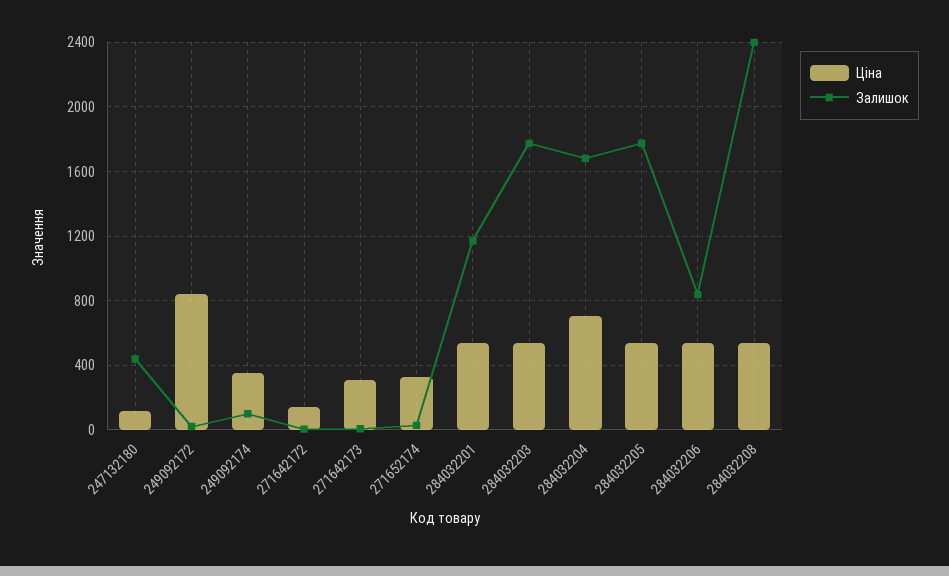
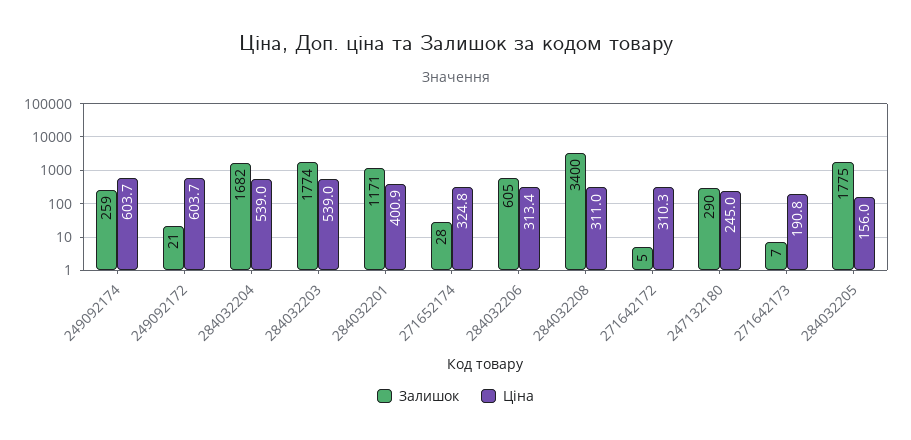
Ціна, 247132180: 100 -> 245
Залишок, 247132180: 450 -> 290
Ціна, 249092172: 850 -> 603.7
Ціна, 249092174: 350 -> 603.7
Залишок, 249092174: 100 -> 259
Ціна, 271642172: 150 -> 310.3
Ціна, 271642173: 300 -> 190.8
Ціна, 284032201: 550 -> 400.9
Ціна, 284032204: 700 -> 539
Ціна, 284032205: 550 -> 156
Ціна, 284032206: 550 -> 313.4
Залишок, 284032206: 850 -> 605
Ціна, 284032208: 550 -> 311
Залишок, 284032208: 2400 -> 3400

